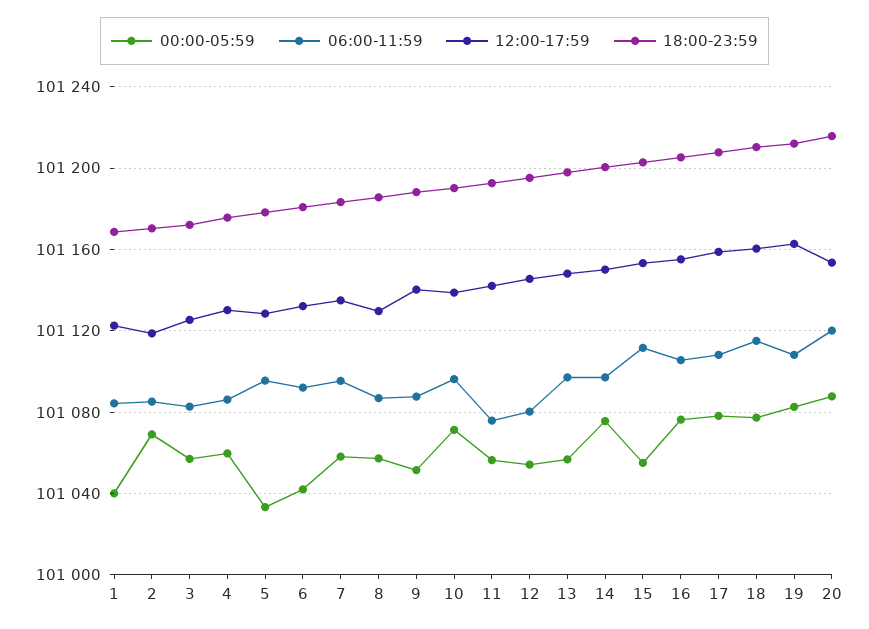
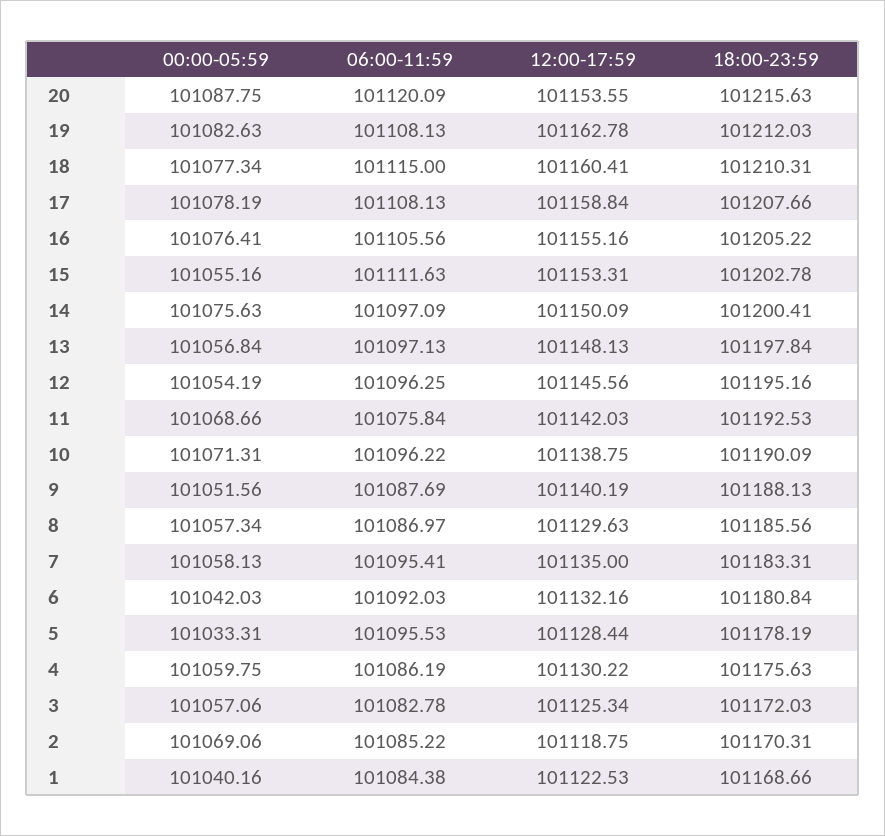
00:00-05:59, 11: 101055 -> 101068.66
06:00-11:59, 12: 101080 -> 101096.25

